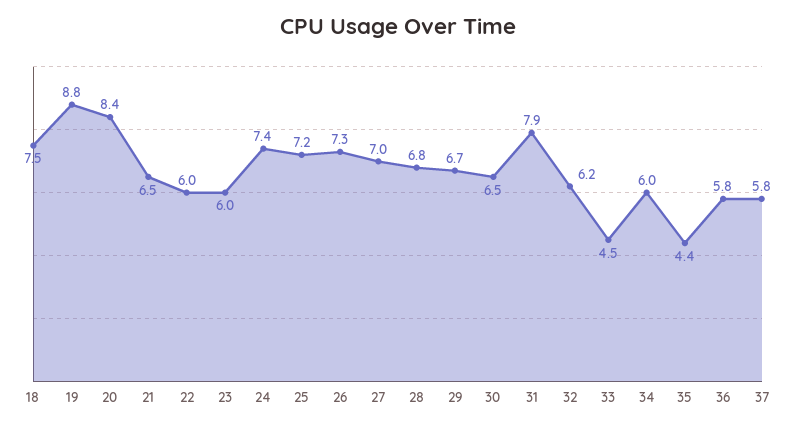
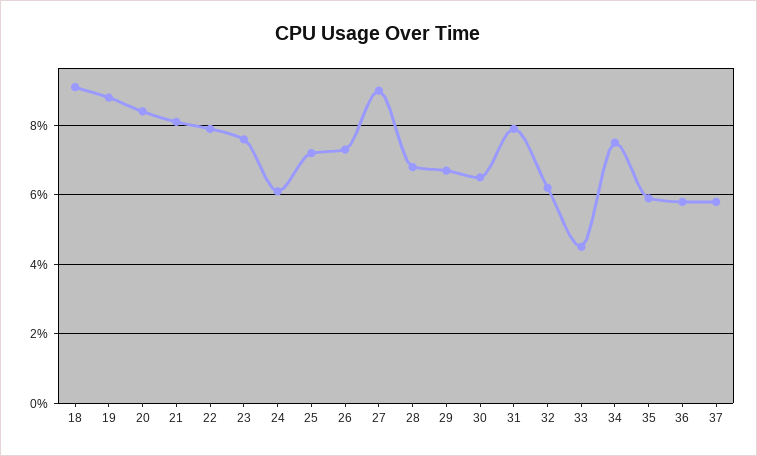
18: 7.5 -> 9
21: 6.5 -> 8
22: 6 -> 8
23: 6 -> 7.5
24: 7.4 -> 6
27: 7 -> 9
34: 6 -> 7.5
35: 4.4 -> 6

